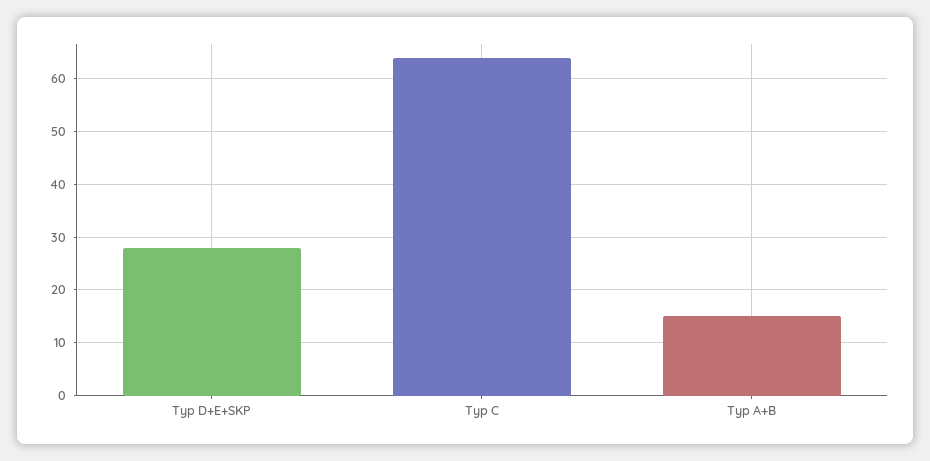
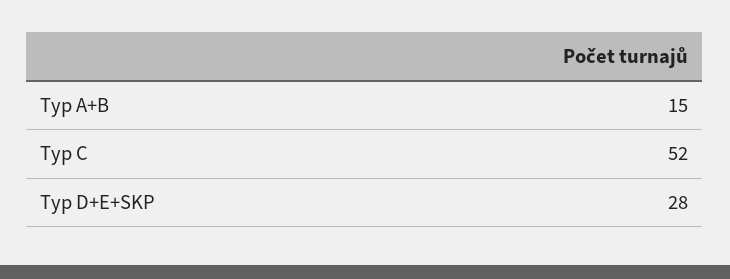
Typ C: 65 -> 52

